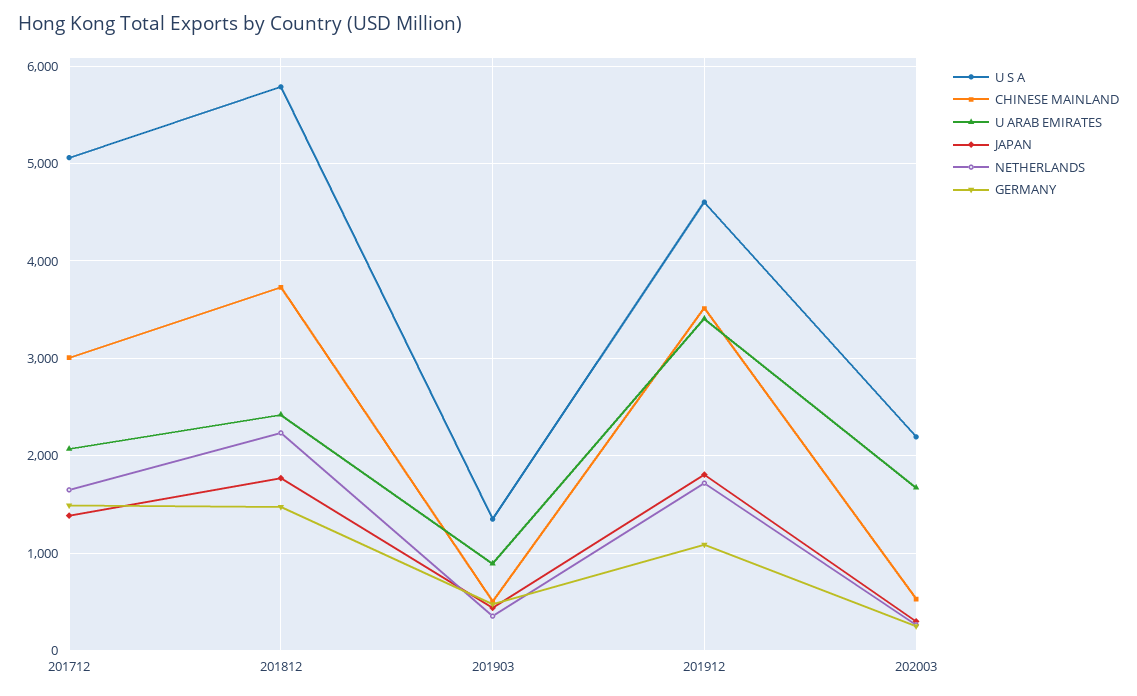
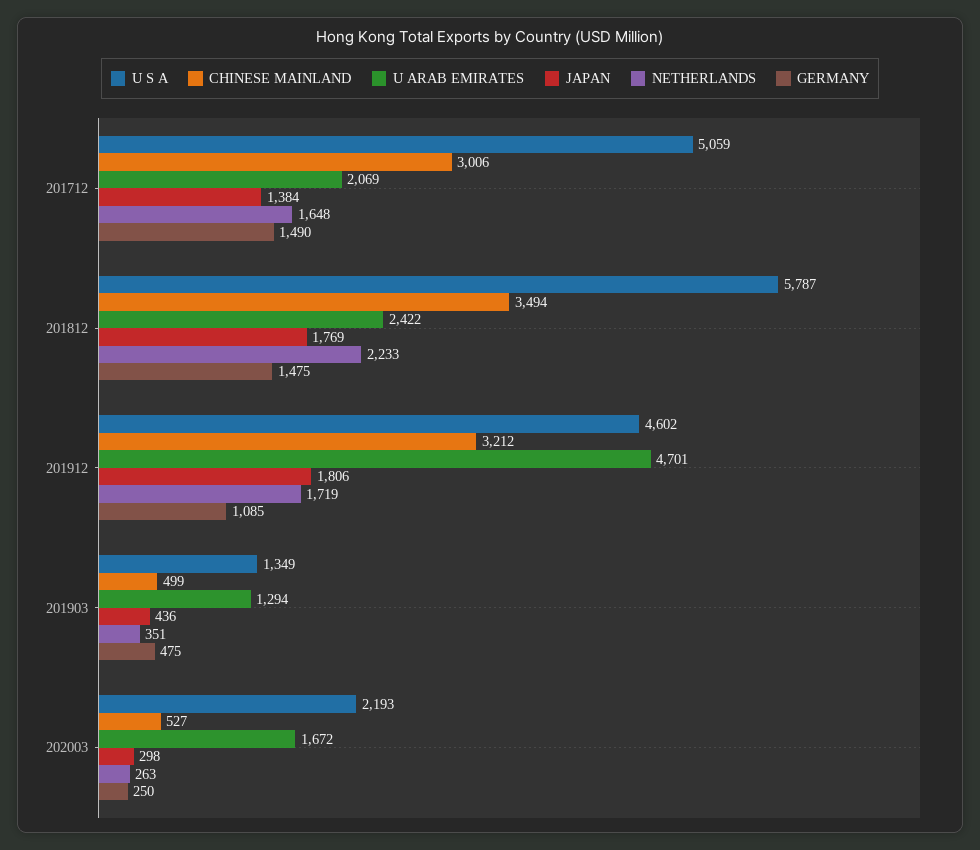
CHINESE MAINLAND, 201812: 3700 -> 3494
U ARAB EMIRATES, 201903: 900 -> 1294
CHINESE MAINLAND, 201912: 3500 -> 3212
U ARAB EMIRATES, 201912: 3400 -> 4701

